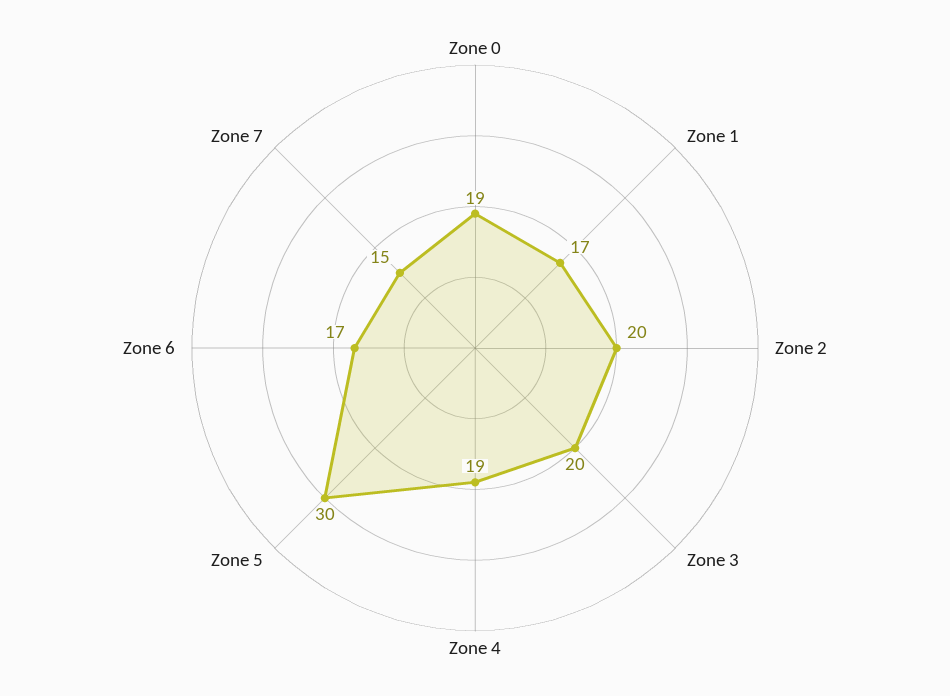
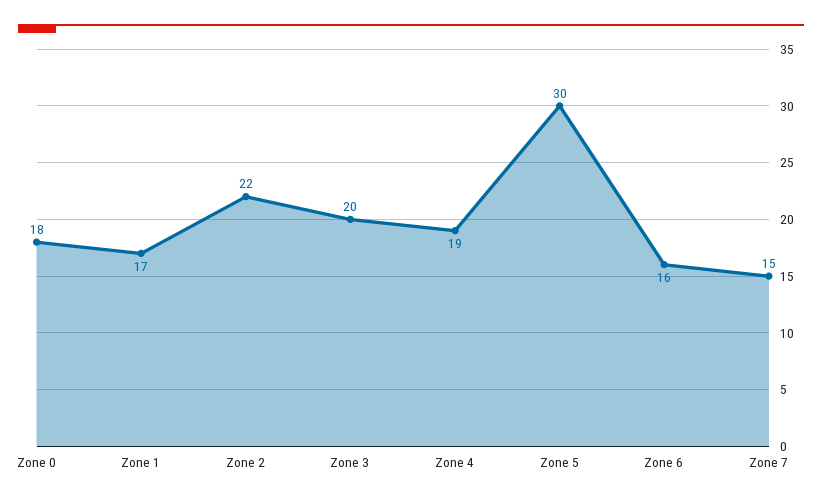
Zone 0: 19 -> 18
Zone 2: 20 -> 22
Zone 6: 17 -> 16

